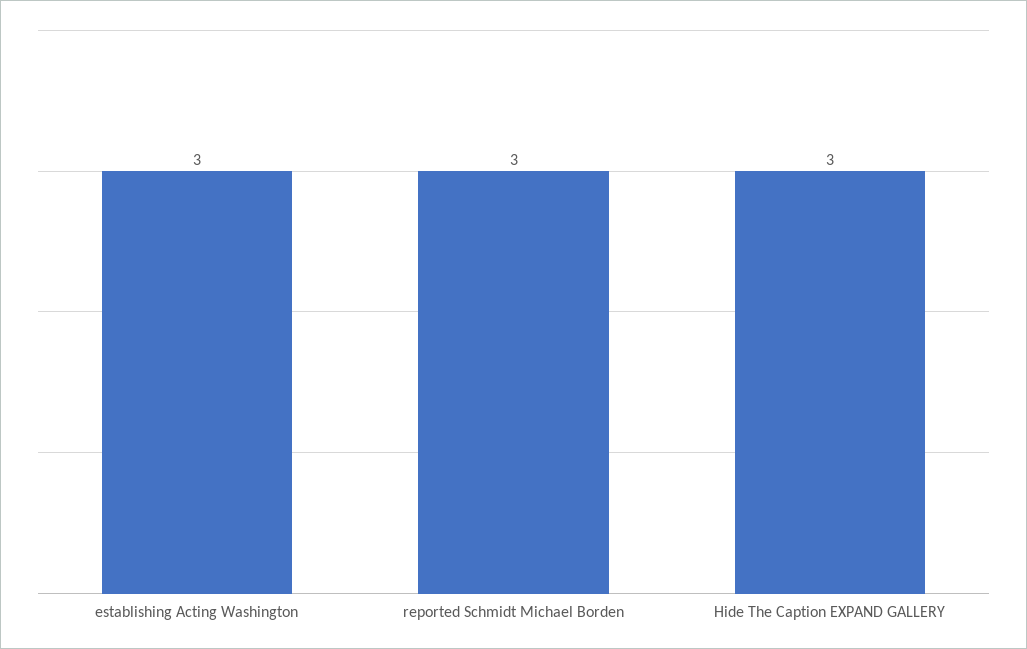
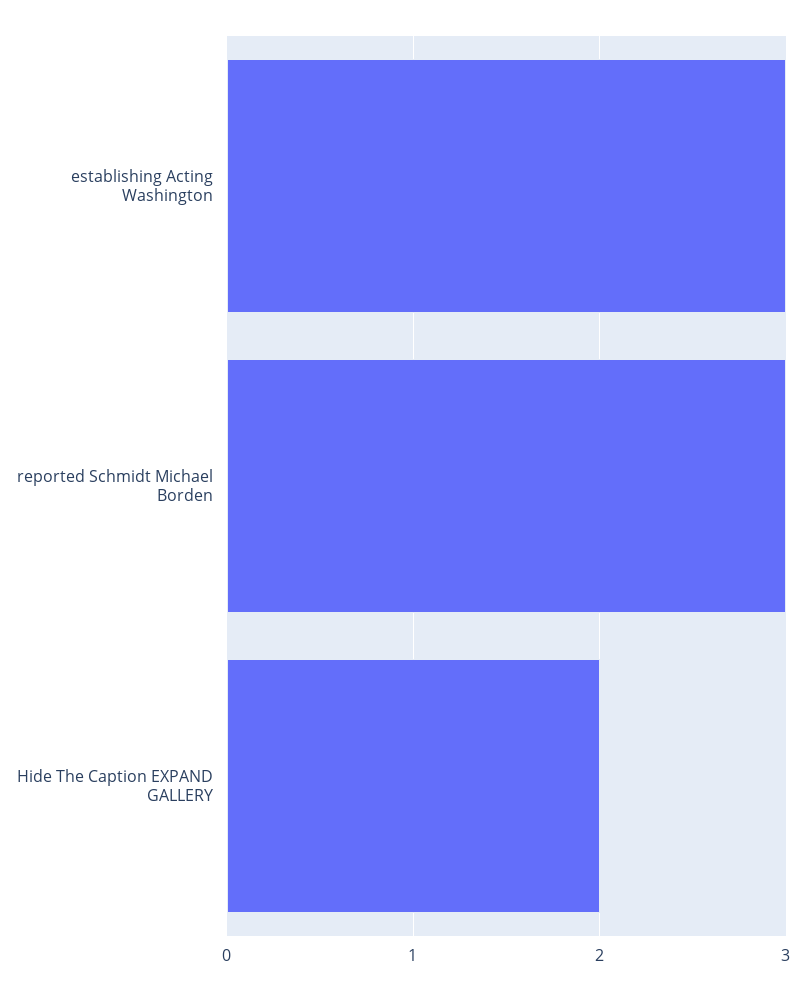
Hide The Caption EXPAND GALLERY: 3 -> 2

